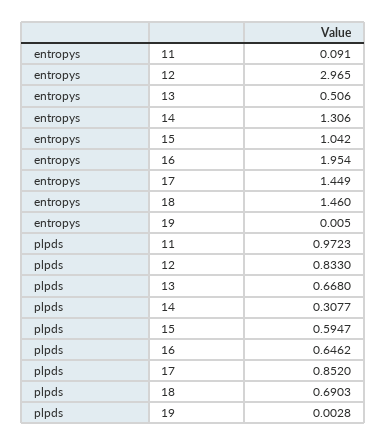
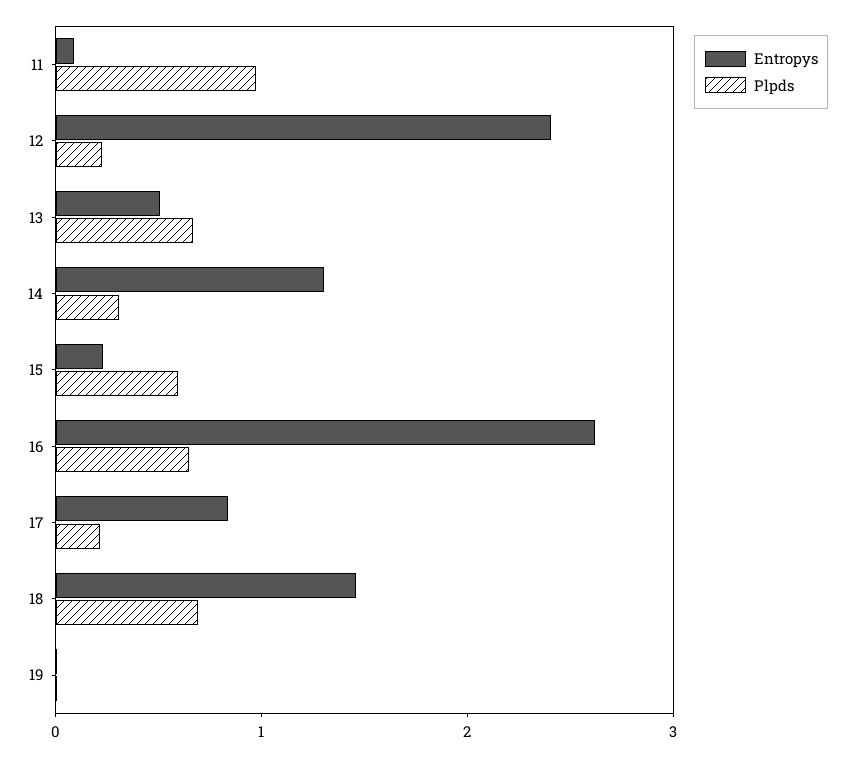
entropys, 12: 2.965 -> 2.4
entropys, 15: 1.042 -> 0.2
entropys, 16: 1.954 -> 2.6
entropys, 17: 1.449 -> 0.8
plpds, 12: 0.833 -> 0.2
plpds, 17: 0.852 -> 0.2

